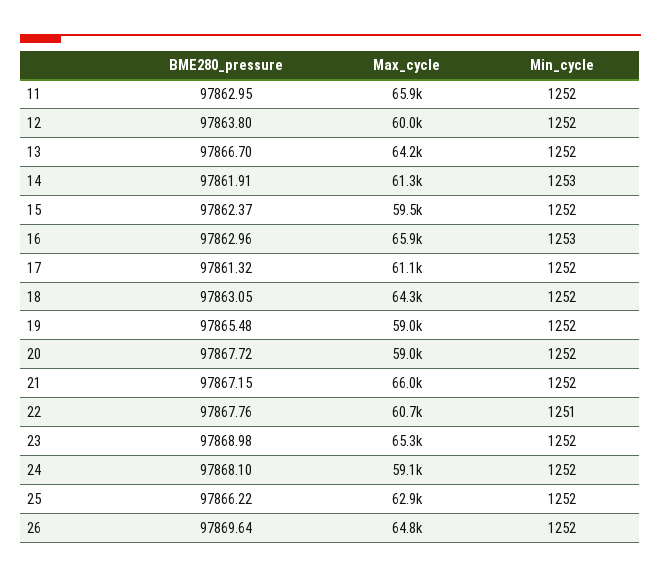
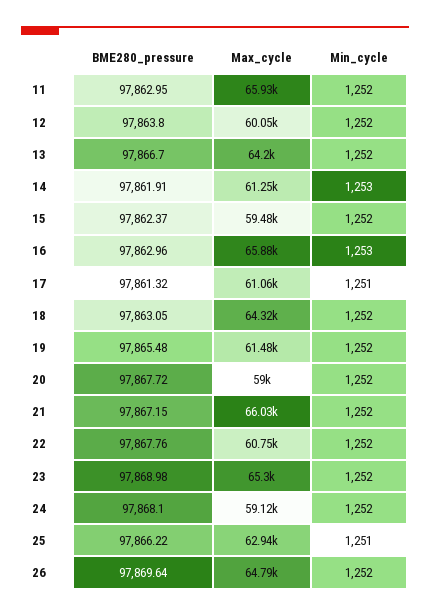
Min_cycle, 17: 1252 -> 1251
Max_cycle, 19: 59000 -> 61480
Min_cycle, 22: 1251 -> 1252
Min_cycle, 25: 1252 -> 1251

